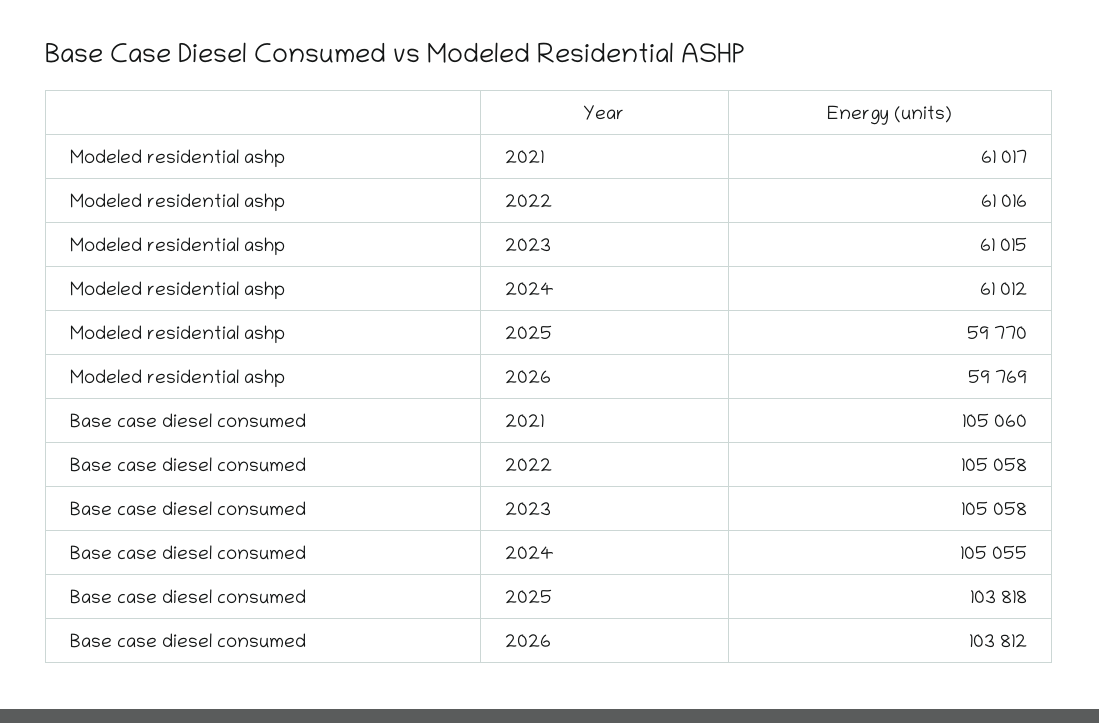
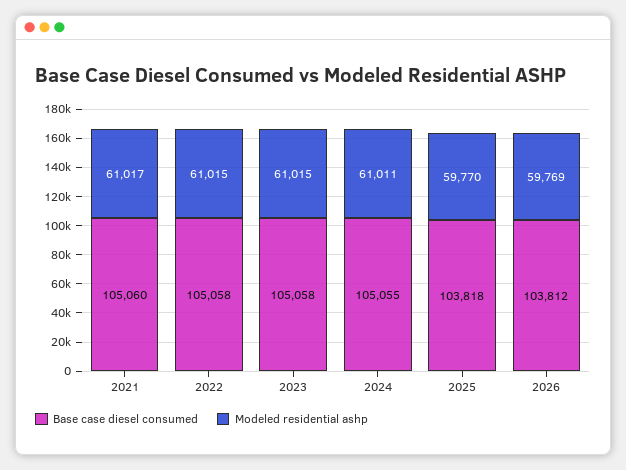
Modeled residential ashp, 2022: 61016 -> 61015
Modeled residential ashp, 2024: 61012 -> 61011

